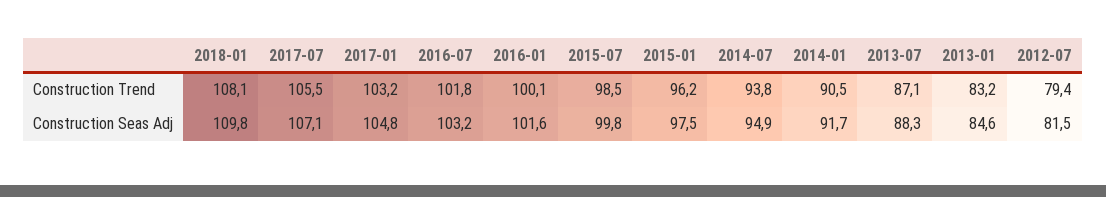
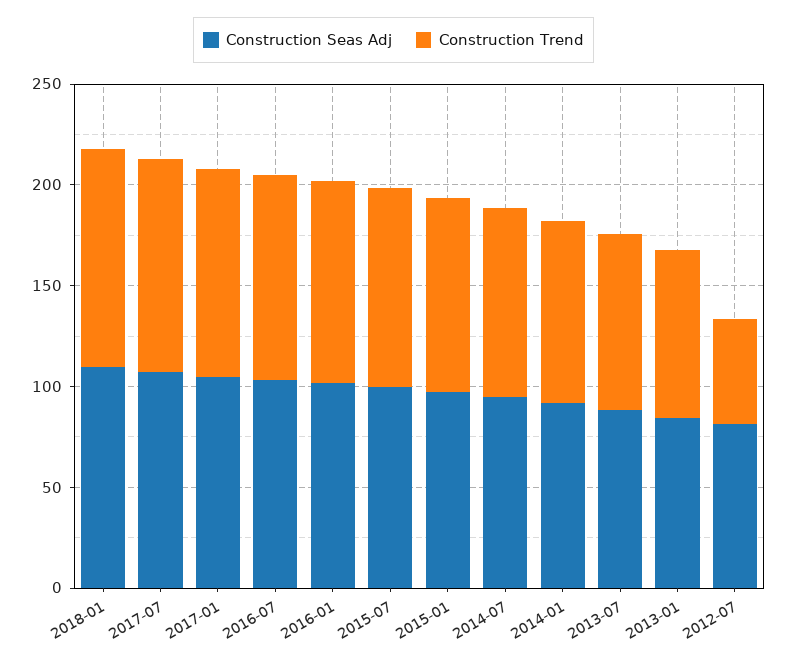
Construction Trend, 2012-07: 79.4 -> 50

